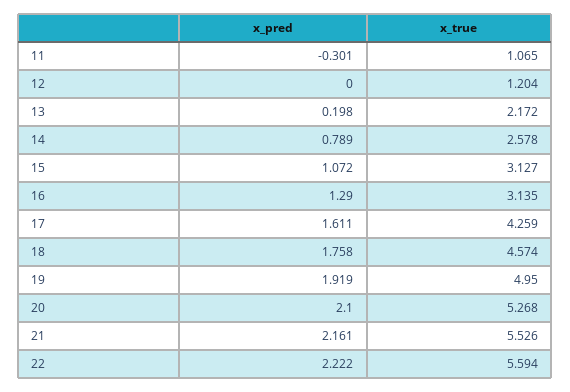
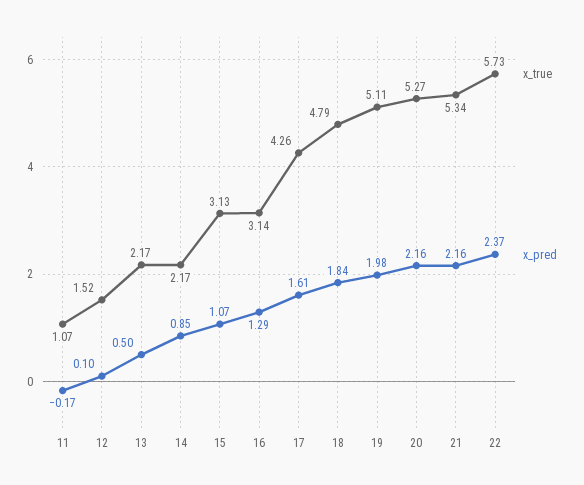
x_pred, 11: -0.301 -> -0.17
x_pred, 12: 0 -> 0.1
x_true, 12: 1.204 -> 1.52
x_pred, 13: 0.198 -> 0.5
x_pred, 14: 0.789 -> 0.85
x_true, 14: 2.578 -> 2.17
x_pred, 18: 1.758 -> 1.84
x_true, 18: 4.574 -> 4.79
x_pred, 19: 1.919 -> 1.98
x_true, 19: 4.95 -> 5.11
x_pred, 20: 2.1 -> 2.16
x_true, 21: 5.526 -> 5.34
x_pred, 22: 2.222 -> 2.37
x_true, 22: 5.594 -> 5.73

